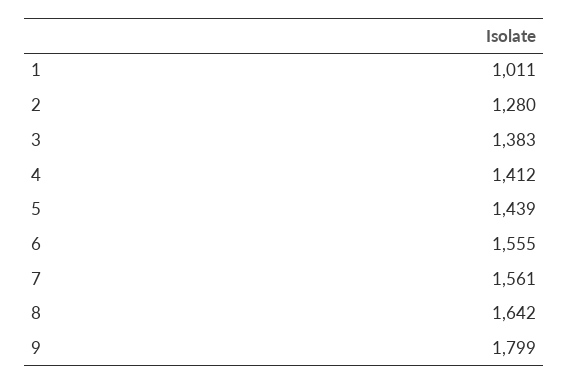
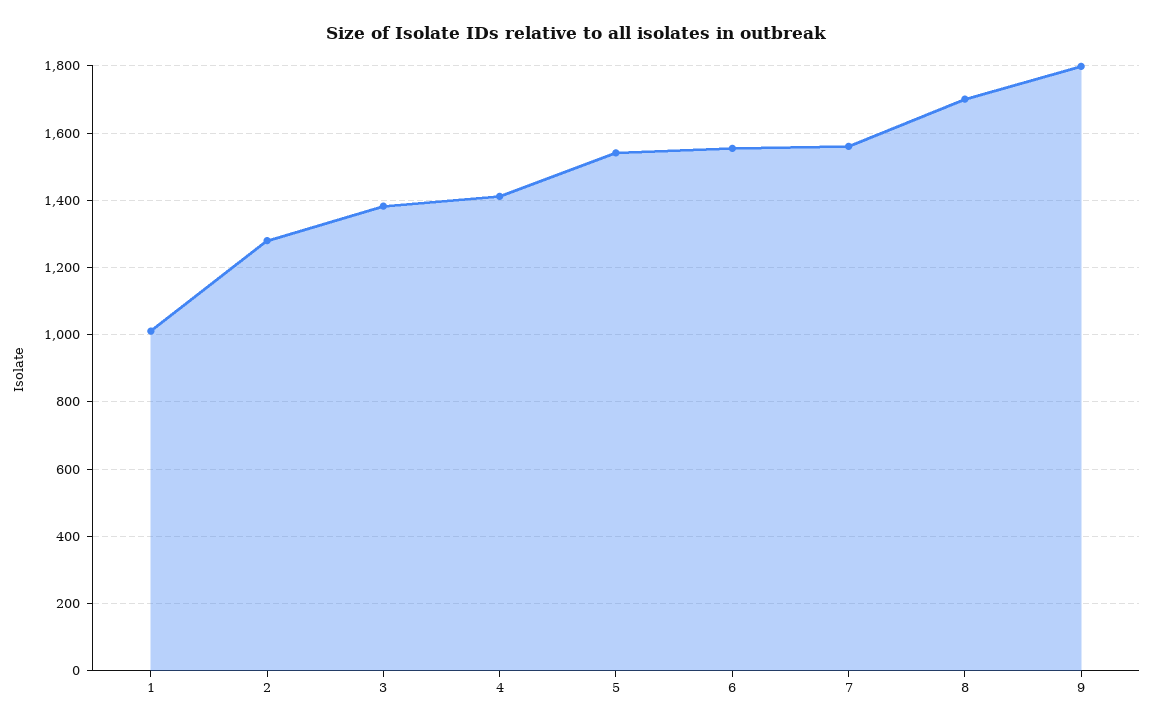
5: 1439 -> 1540
8: 1642 -> 1700

